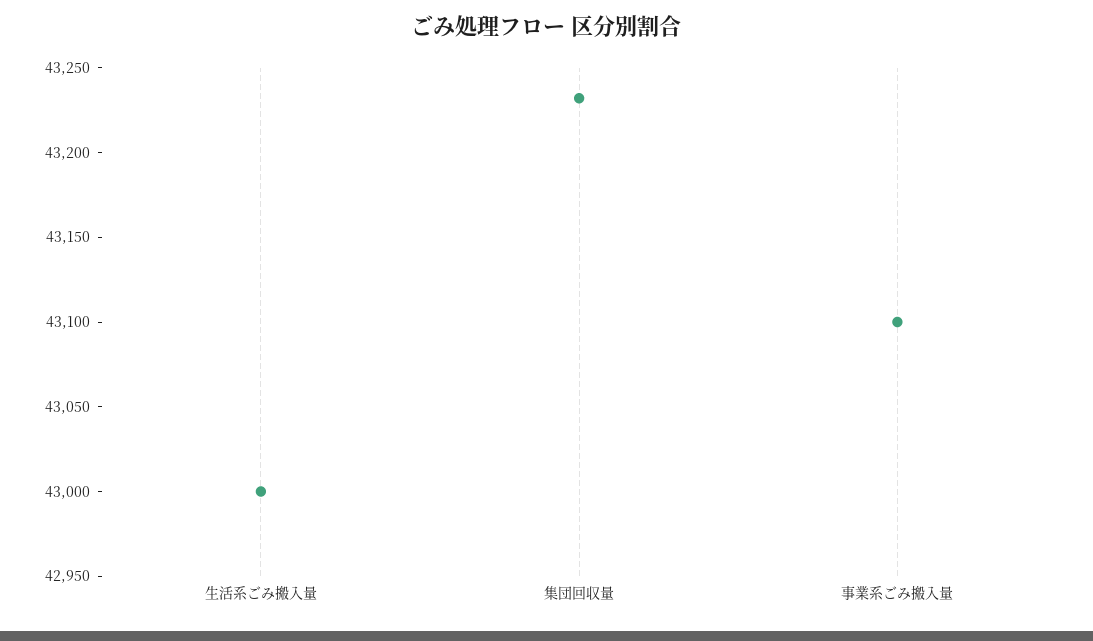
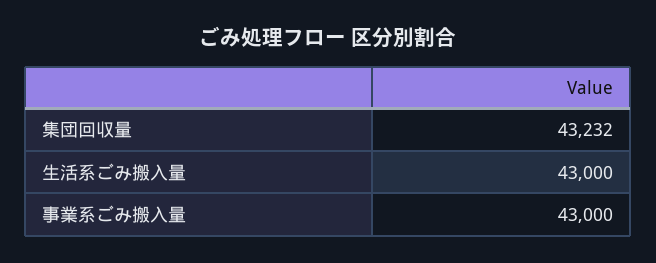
事業系ごみ搬入量: 43100 -> 43000

